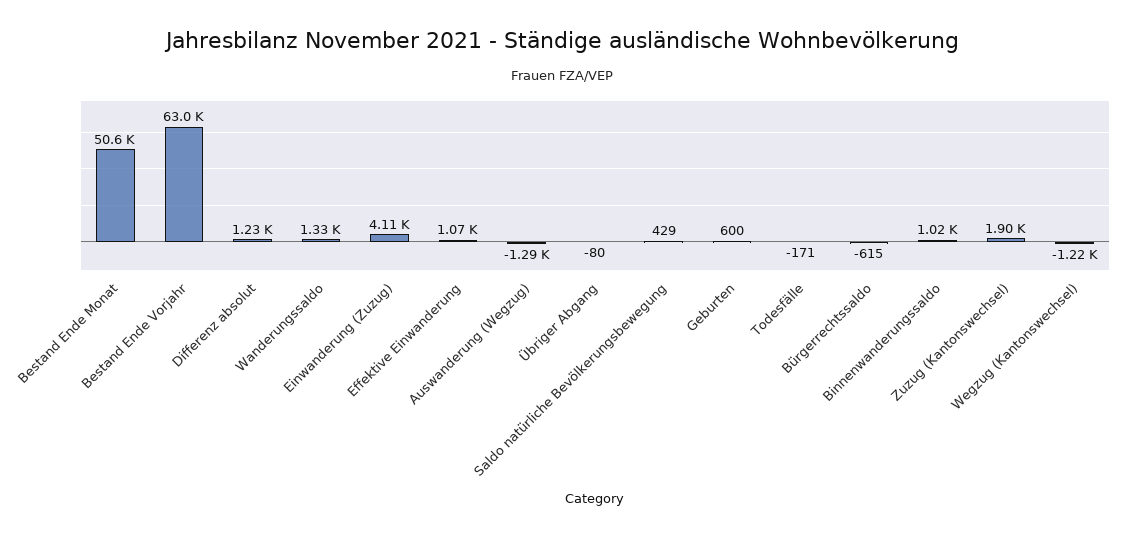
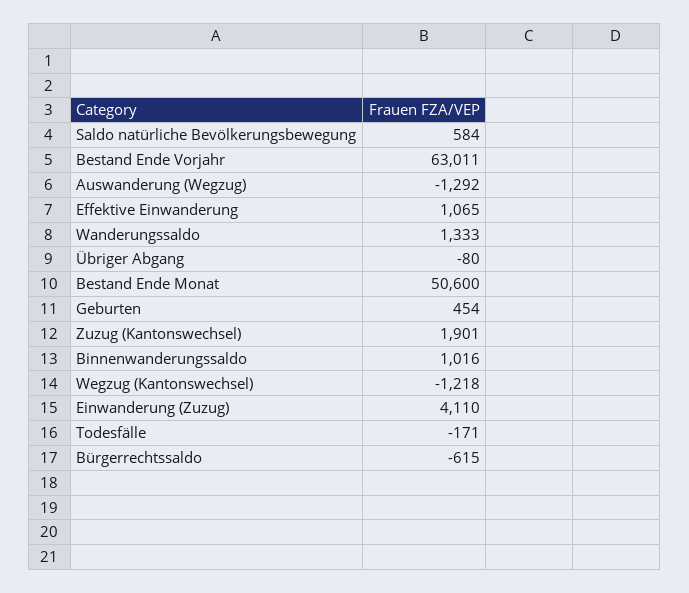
Differenz absolut: 1230 -> none
Saldo natürliche Bevölkerungsbewegung: 429 -> 584
Geburten: 600 -> 454

